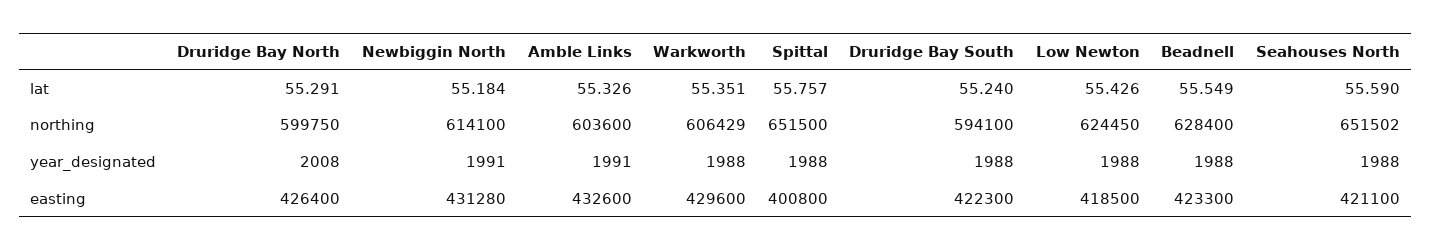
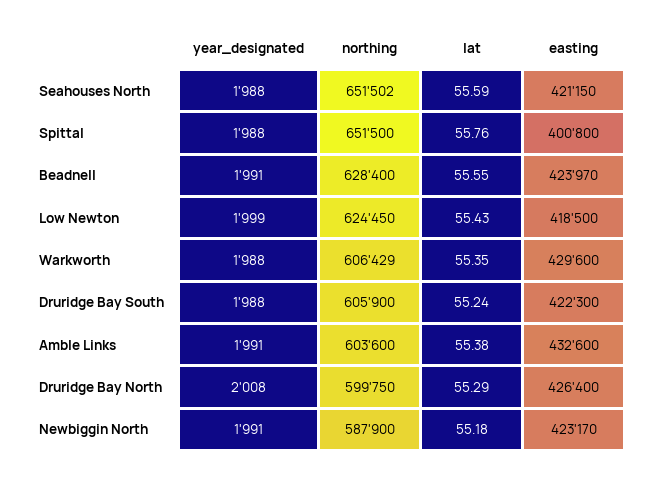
Amble Links, lat: 55.326 -> 55.38
Newbiggin North, northing: 614100 -> 587900
Druridge Bay South, northing: 594100 -> 605900
Low Newton, year_designated: 1988 -> 1999
Beadnell, year_designated: 1988 -> 1991
Newbiggin North, easting: 431280 -> 423170
Beadnell, easting: 423300 -> 423970
Seahouses North, easting: 421100 -> 421150

